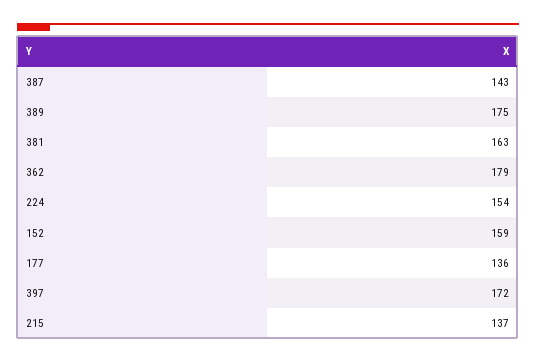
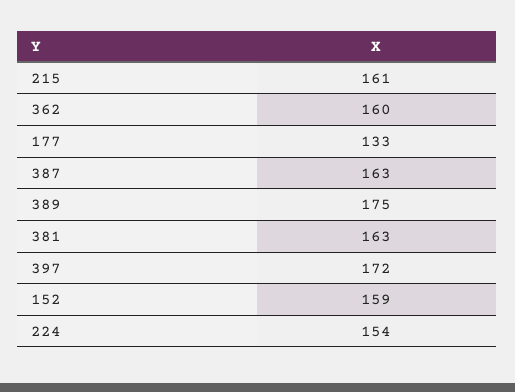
387: 143 -> 163
362: 179 -> 160
177: 136 -> 133
215: 137 -> 161

